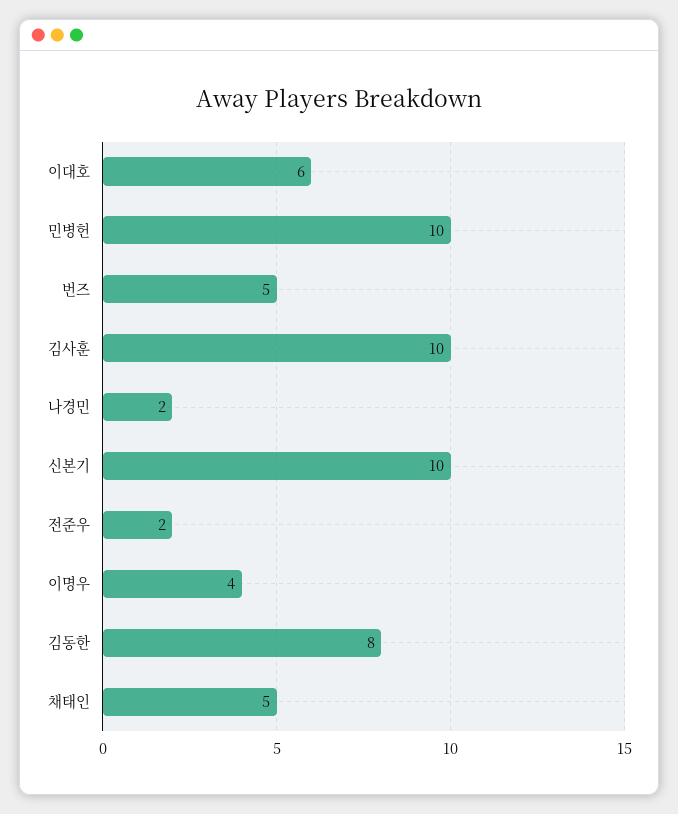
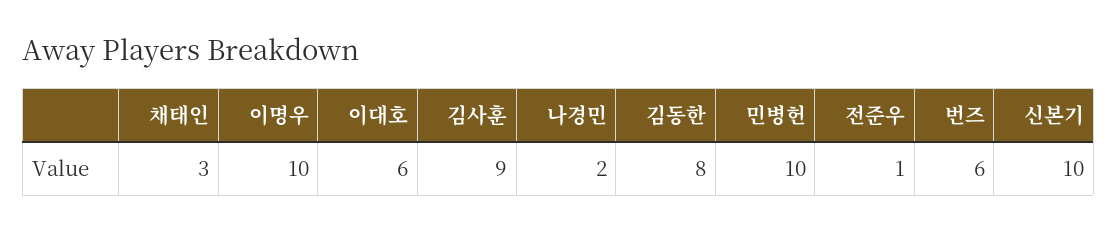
번즈: 5 -> 6
김사훈: 10 -> 9
전준우: 2 -> 1
이명우: 4 -> 10
채태인: 5 -> 3

